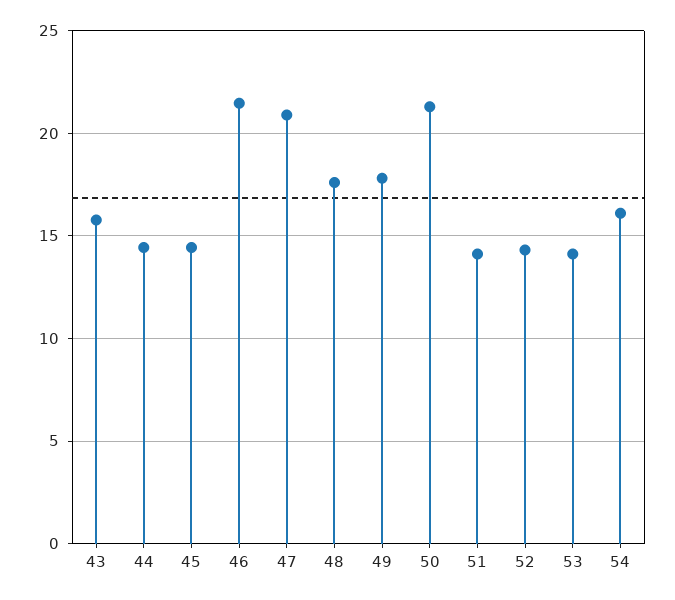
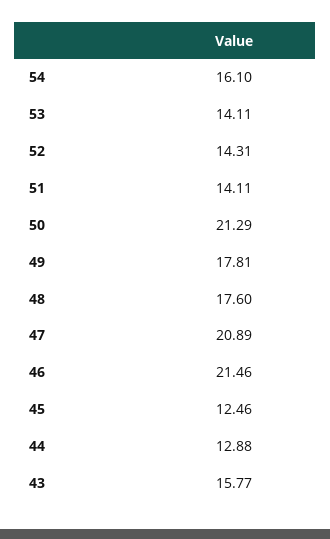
44: 14.5 -> 12.88
45: 14.5 -> 12.46

